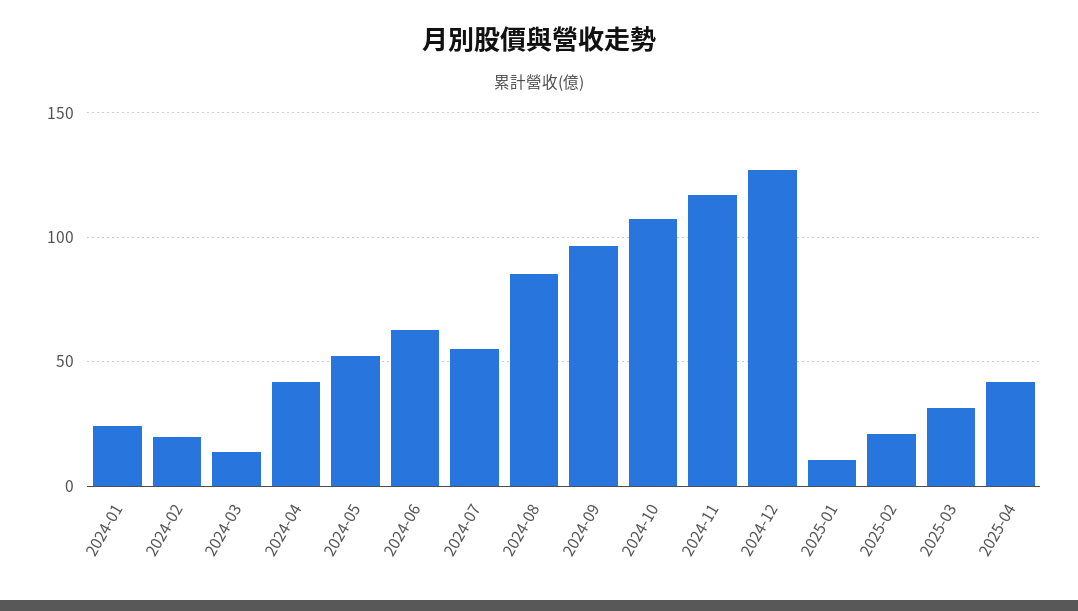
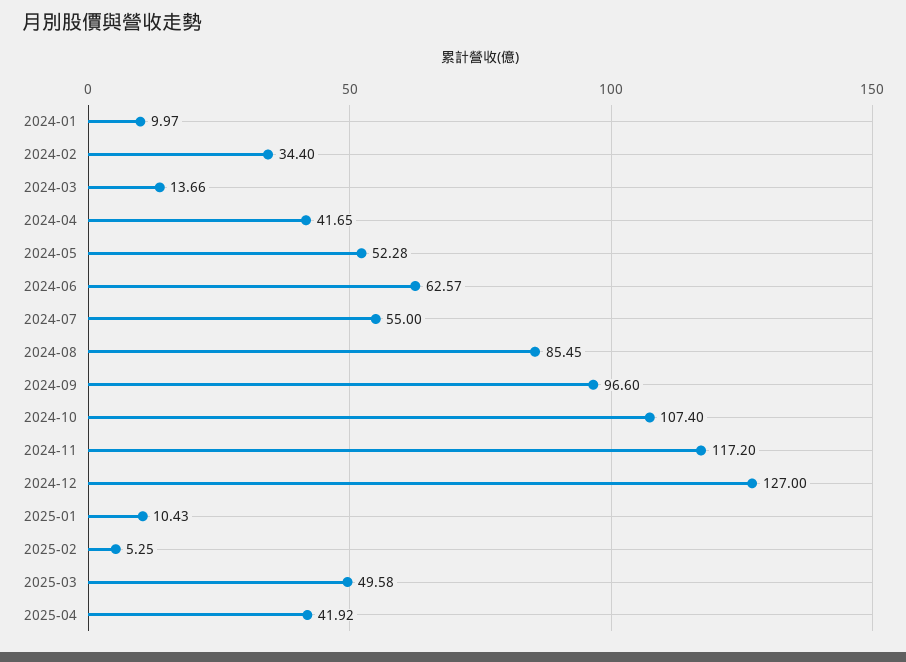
2024-01: 25 -> 9.97
2024-02: 20 -> 34.4
2025-02: 20 -> 5.25
2025-03: 30 -> 49.58

